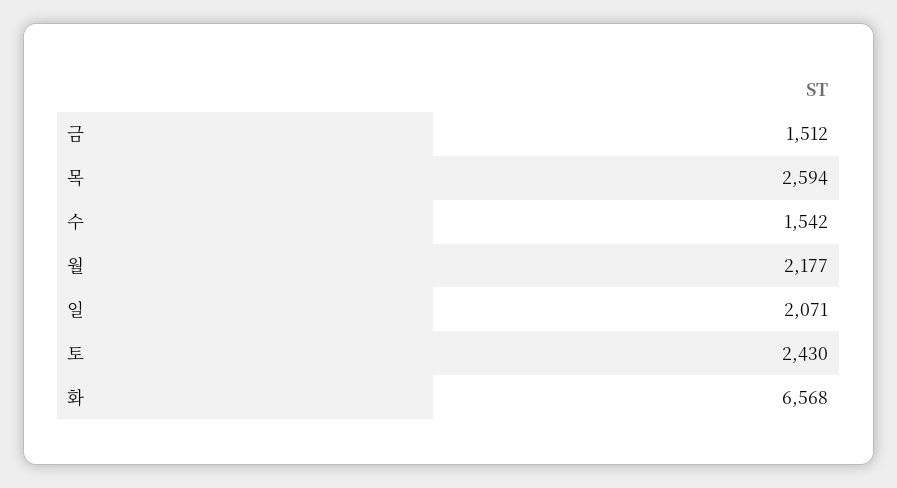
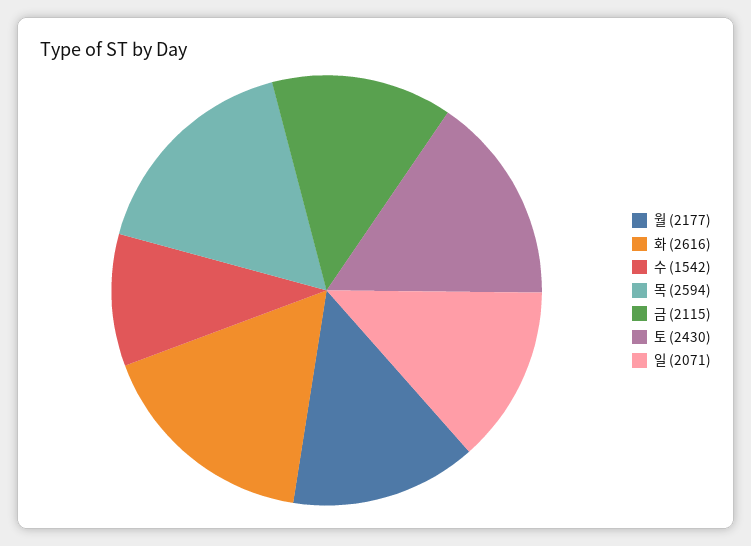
금: 1512 -> 2115
화: 6568 -> 2616

